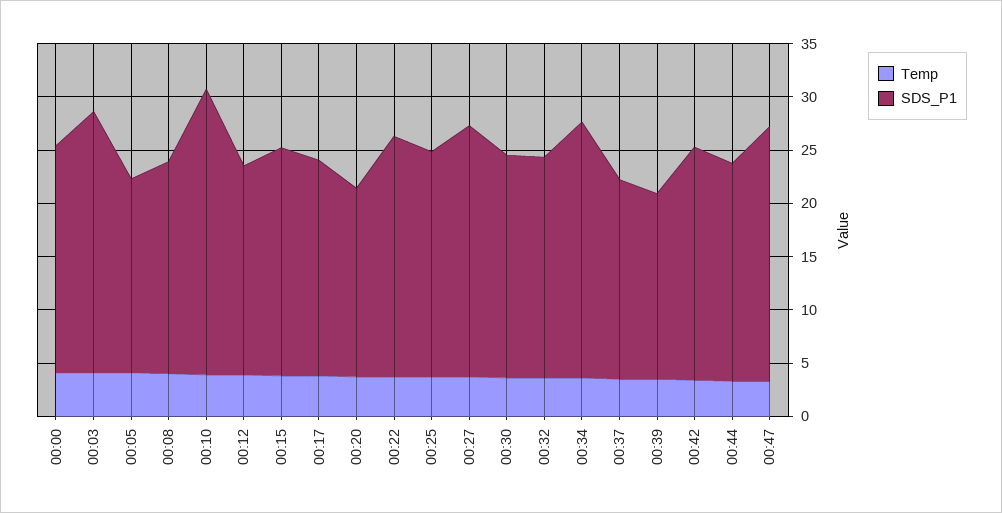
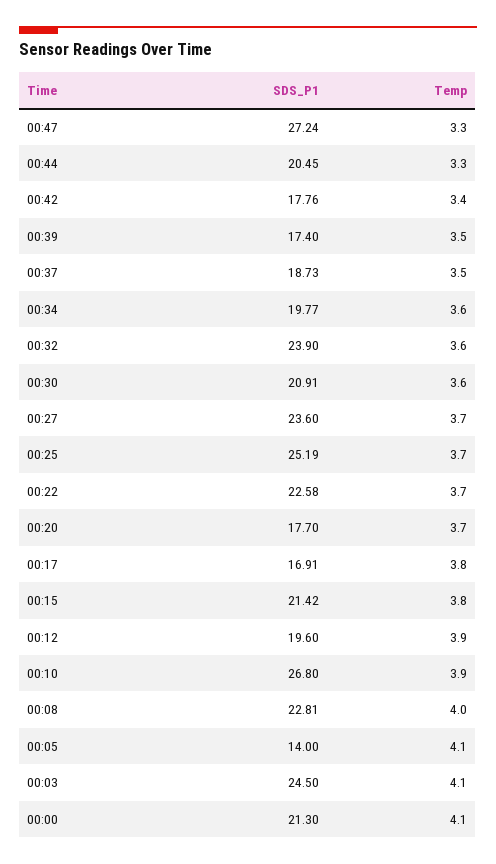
SDS_P1, 00:05: 18 -> 14
SDS_P1, 00:08: 20 -> 22.81
SDS_P1, 00:17: 20 -> 16.91
SDS_P1, 00:25: 21 -> 25.19
SDS_P1, 00:32: 21 -> 23.9
SDS_P1, 00:34: 24 -> 19.77
SDS_P1, 00:42: 22 -> 17.76
SDS_P1, 00:47: 24 -> 27.24

